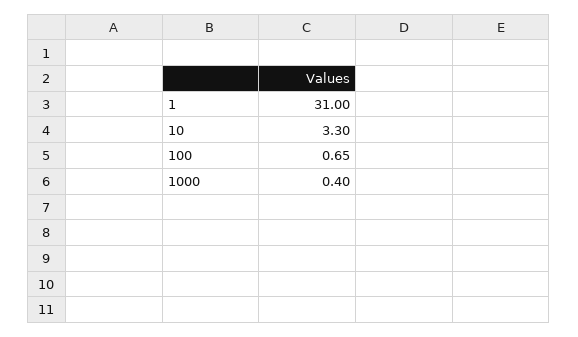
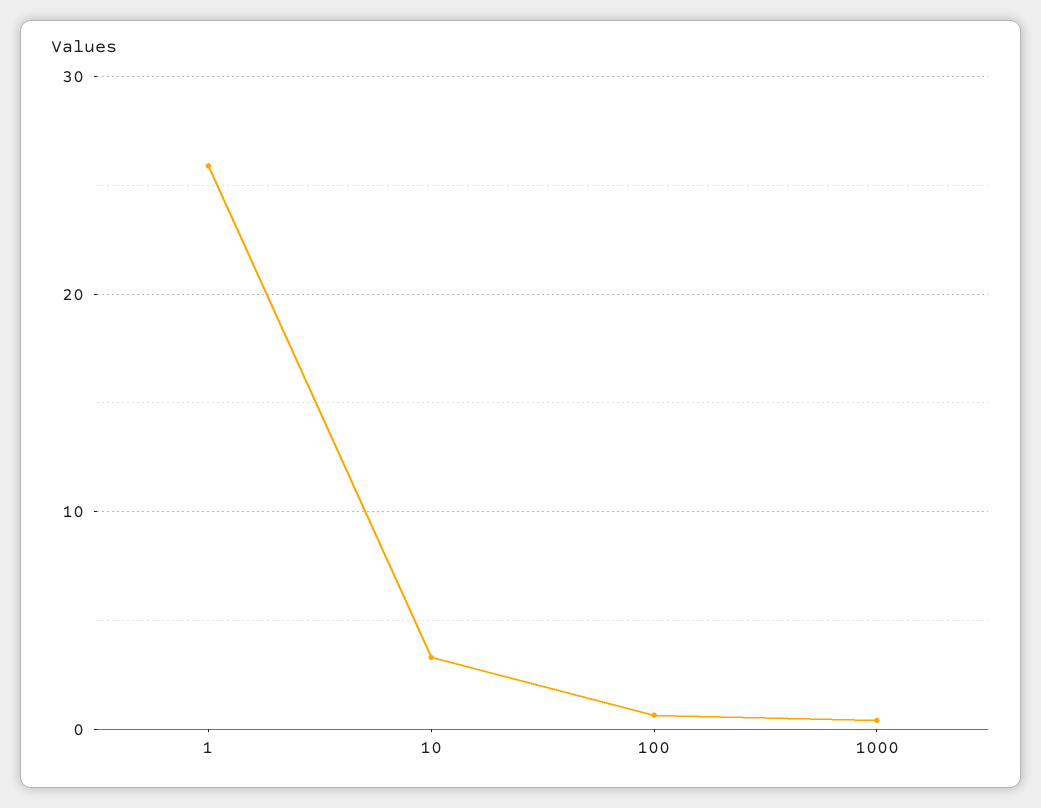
1: 31 -> 26

